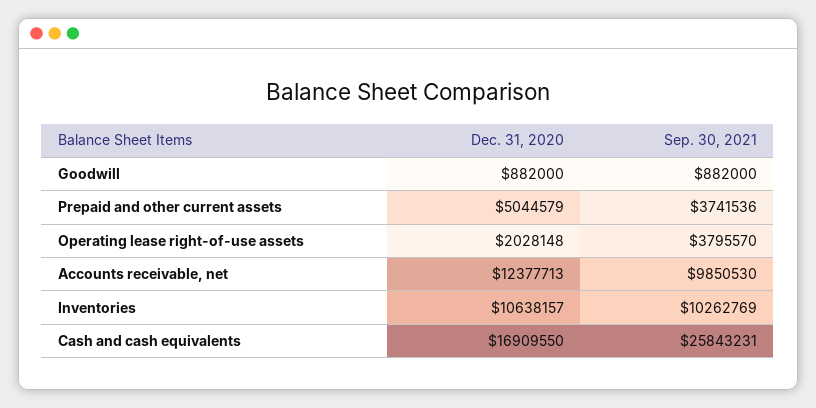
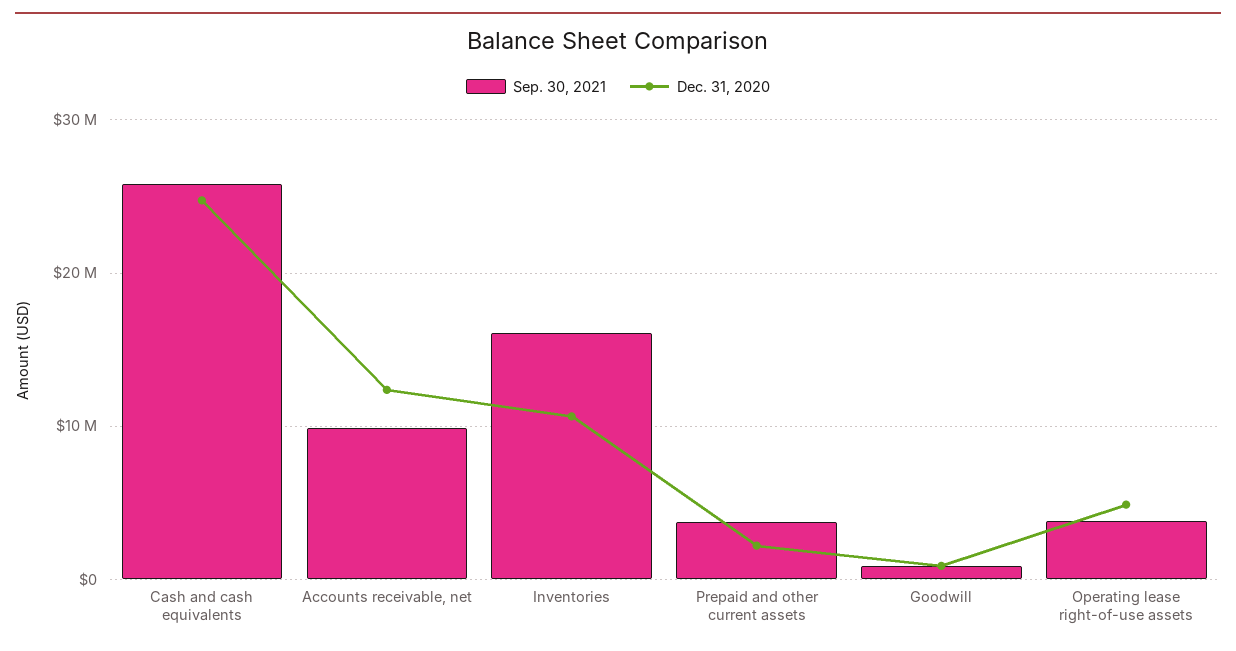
Dec. 31, 2020, Prepaid and other current assets: 5044579 -> 2000000
Dec. 31, 2020, Operating lease right-of-use assets: 2028148 -> 5000000
Sep. 30, 2021, Inventories: 10262769 -> 16000000
Dec. 31, 2020, Cash and cash equivalents: 16909550 -> 25000000

